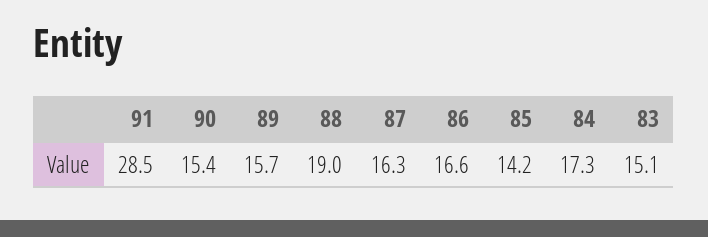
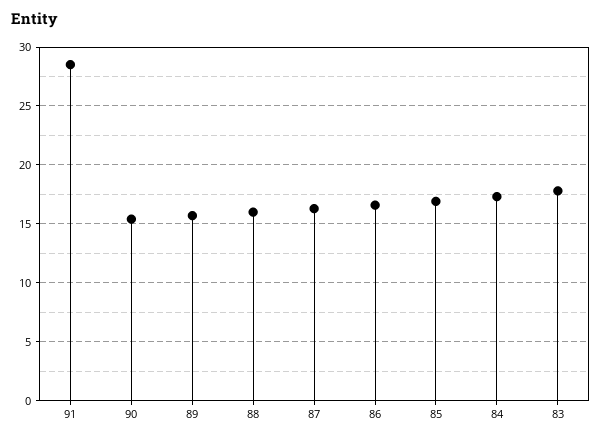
88: 19 -> 16
85: 14.2 -> 17
83: 15.1 -> 18

